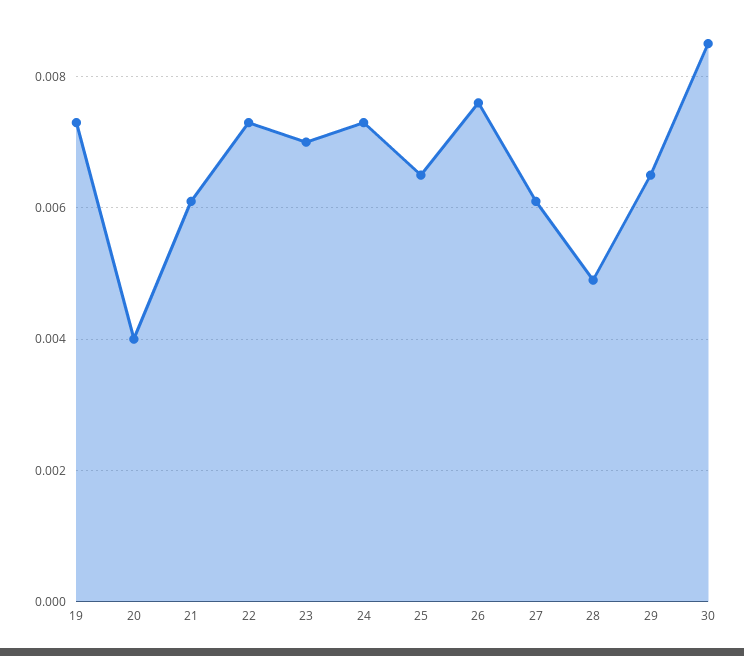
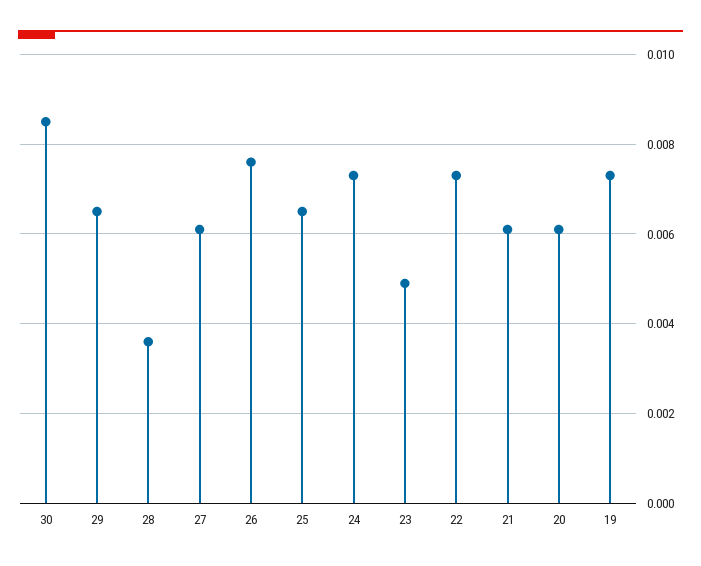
20: 0.004 -> 0.006
23: 0.007 -> 0.005
28: 0.005 -> 0.0035

